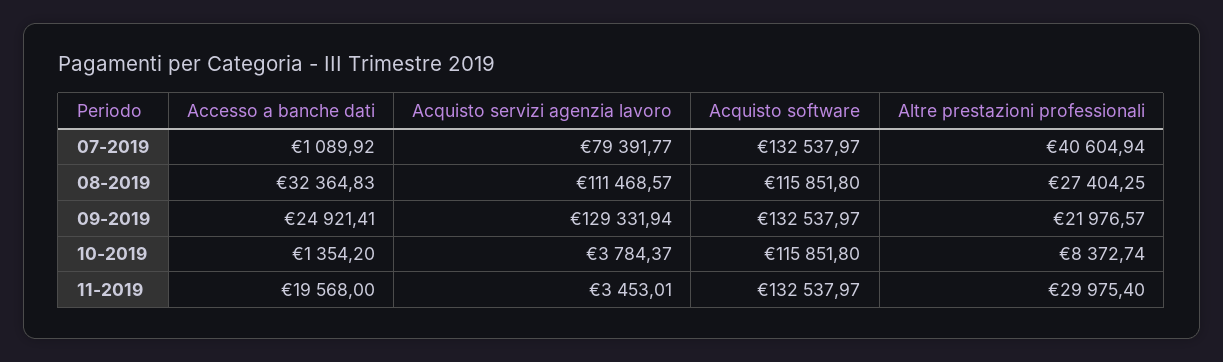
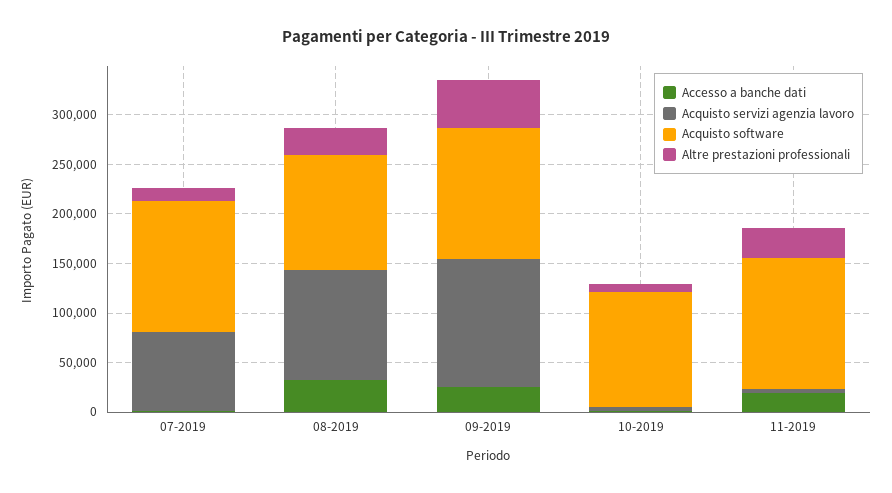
Altre prestazioni professionali, 07-2019: 40604.94 -> 10000
Altre prestazioni professionali, 09-2019: 21976.57 -> 50000

